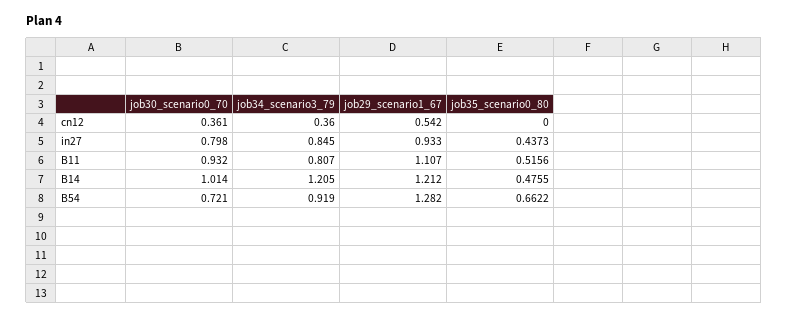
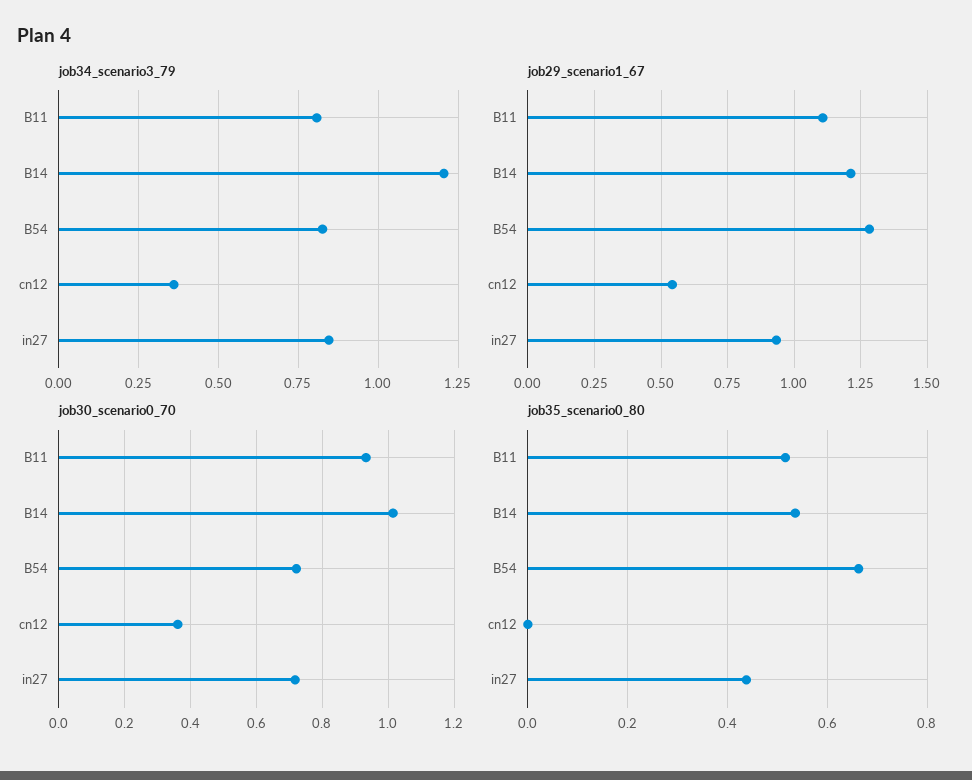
job30_scenario0_70, in27: 0.798 -> 0.72
job35_scenario0_80, B14: 0.4755 -> 0.54
job34_scenario3_79, B54: 0.919 -> 0.825

